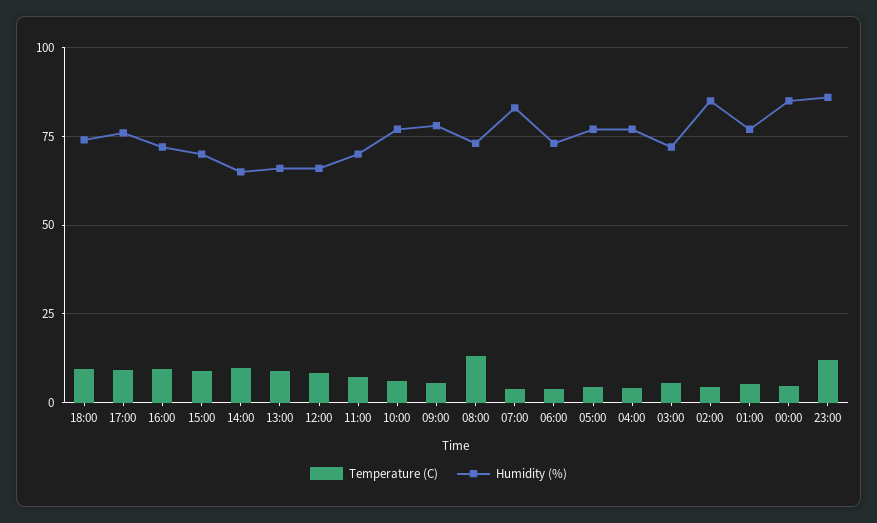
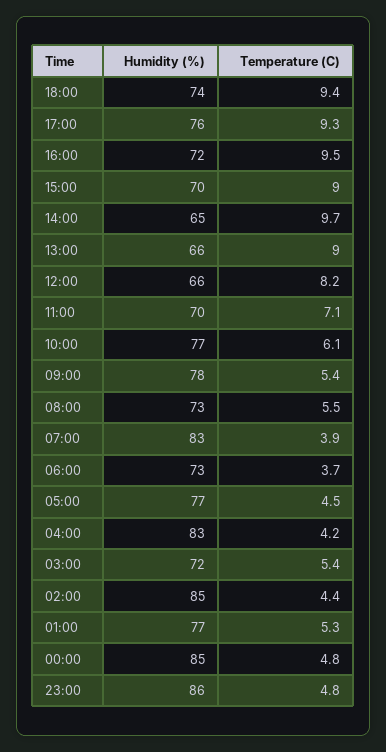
Temperature (C), 08:00: 12.5 -> 5.5
Humidity (%), 04:00: 77.5 -> 83
Temperature (C), 23:00: 12.5 -> 4.8

